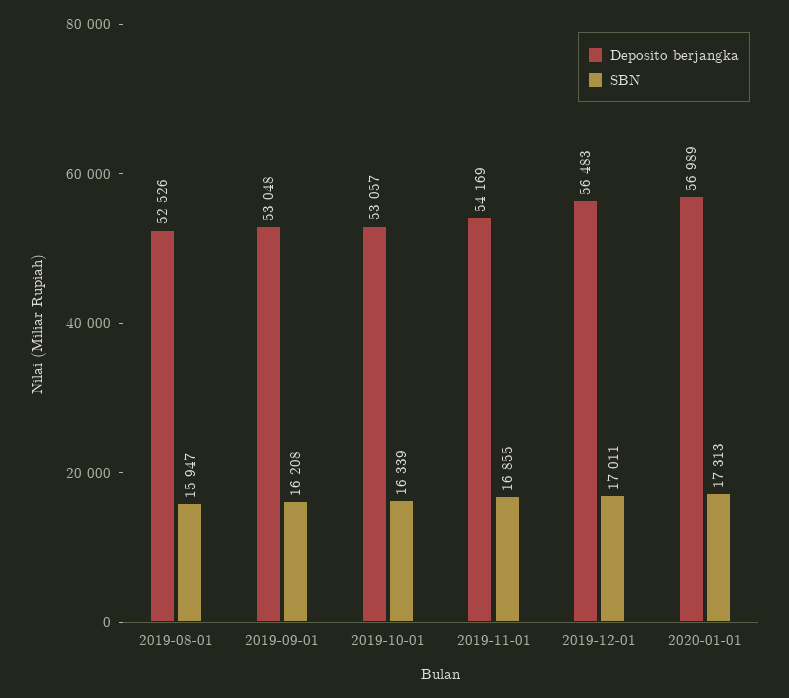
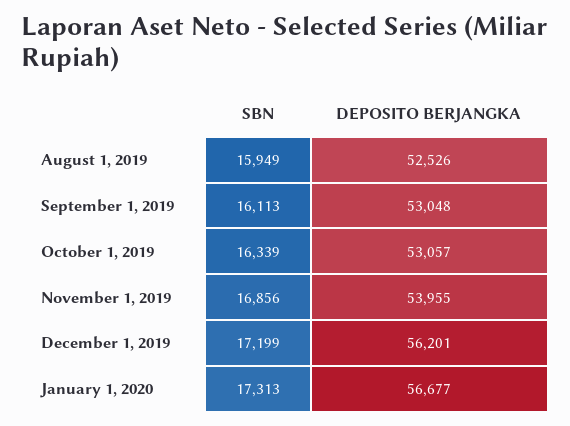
SBN, 2019-08-01: 15947 -> 15949
SBN, 2019-09-01: 16208 -> 16113
Deposito berjangka, 2019-11-01: 54169 -> 53955
SBN, 2019-11-01: 16855 -> 16856
Deposito berjangka, 2019-12-01: 56483 -> 56201
SBN, 2019-12-01: 17011 -> 17199
Deposito berjangka, 2020-01-01: 56989 -> 56677

